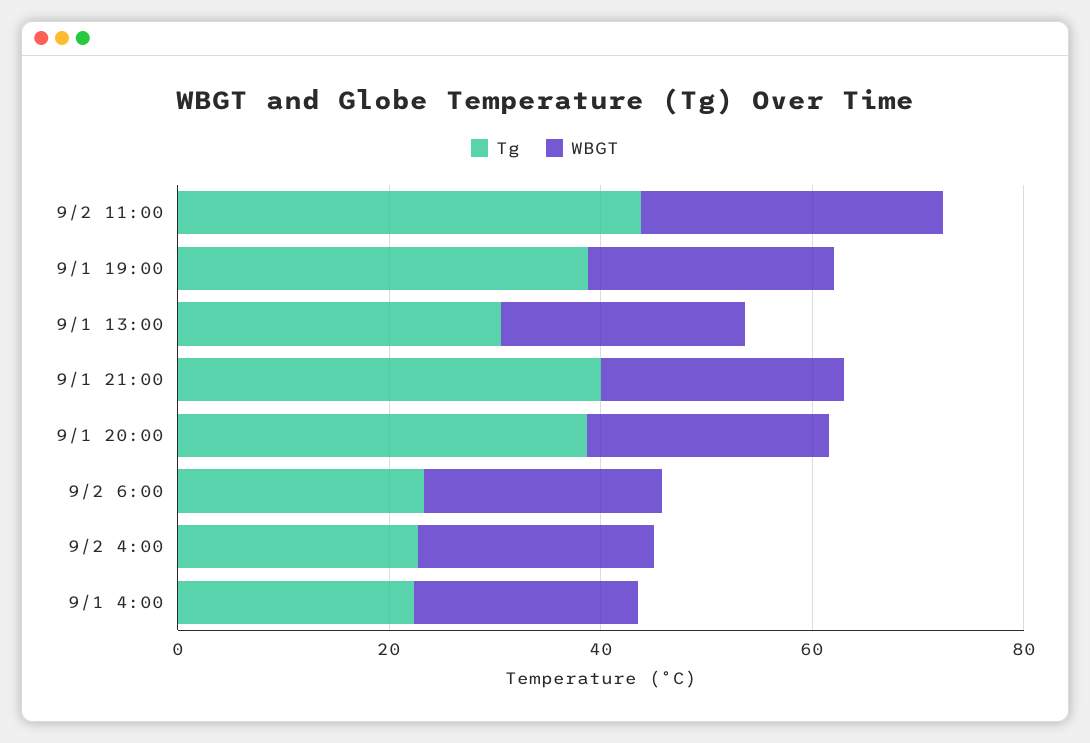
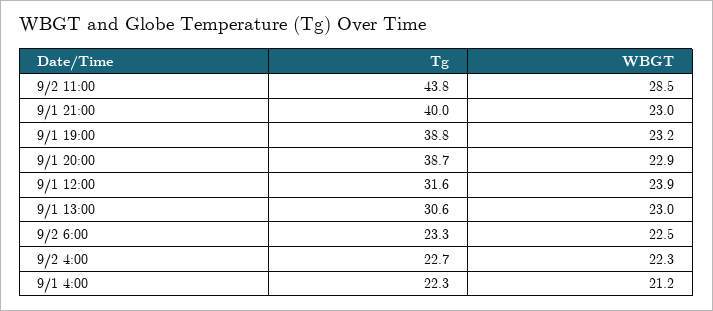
Tg, 9/1 12:00: none -> 31.6
WBGT, 9/1 12:00: none -> 23.9

